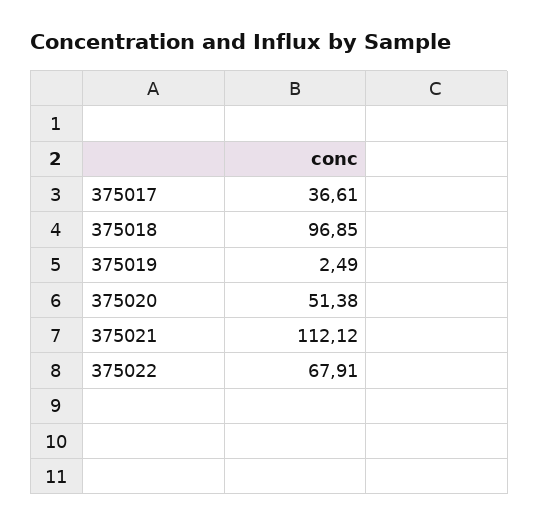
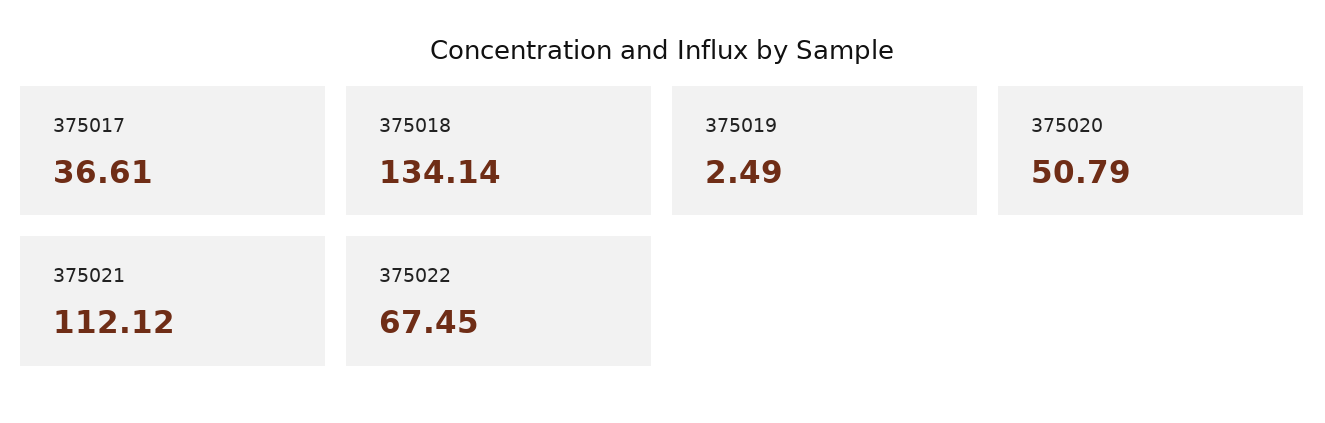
375018: 96.85 -> 134.14
375020: 51.38 -> 50.79
375022: 67.91 -> 67.45

